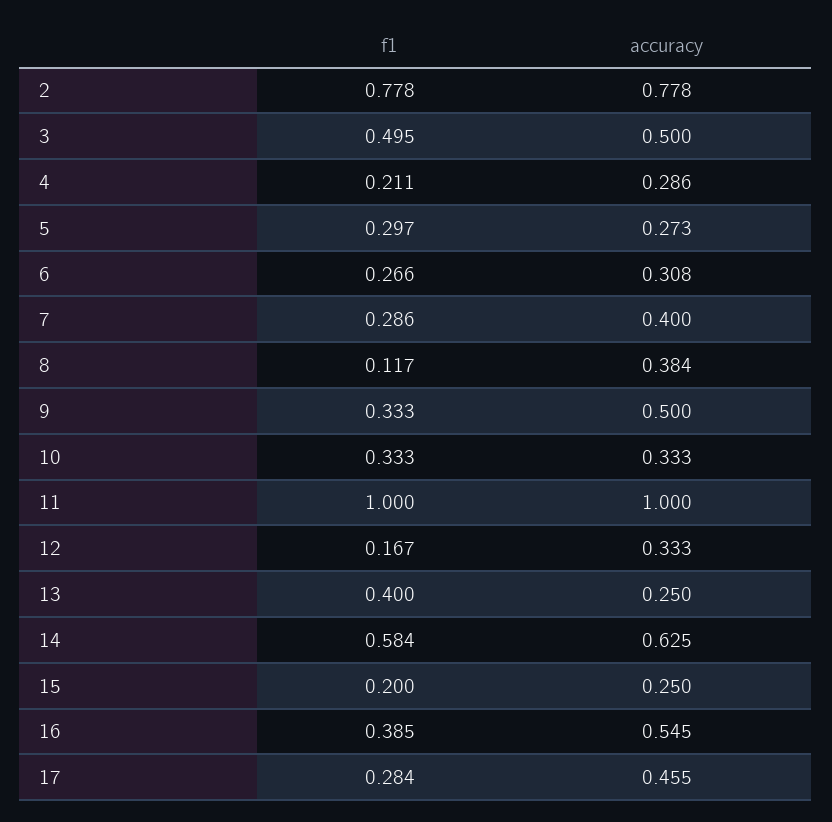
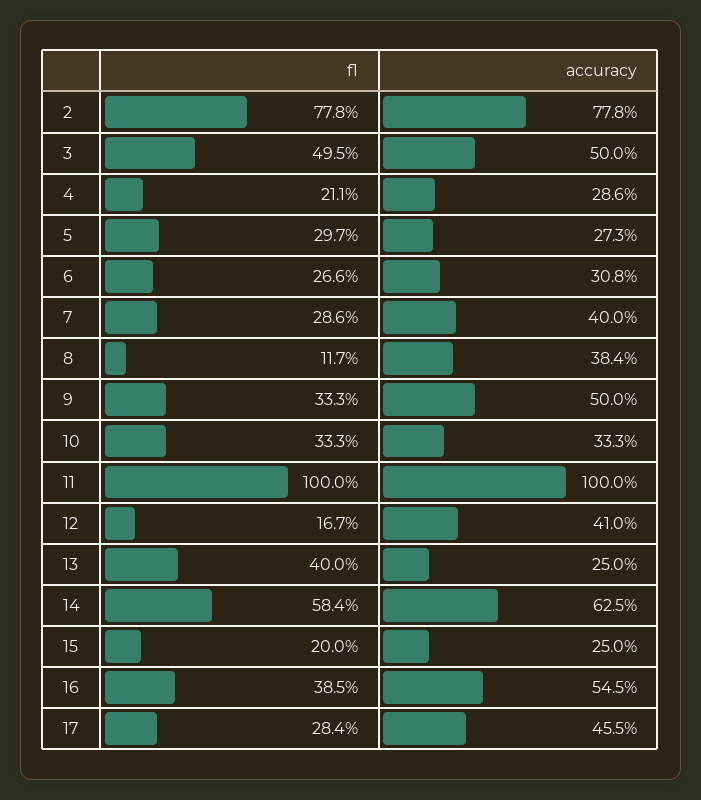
accuracy, 12: 0.333 -> 0.41

